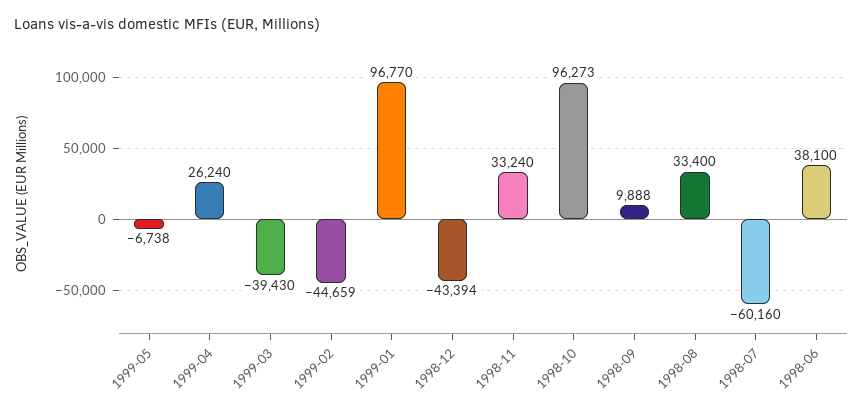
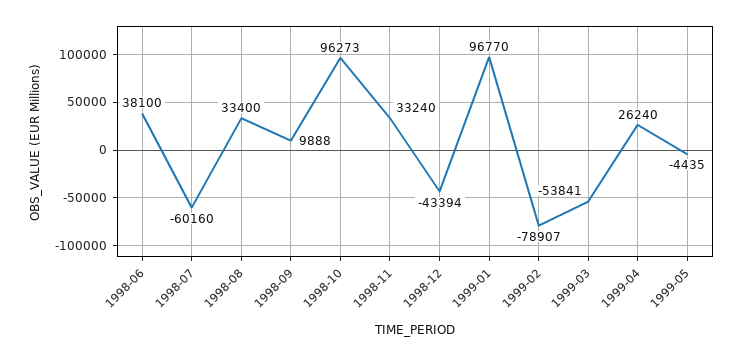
1999-05: -6738 -> -4435
1999-03: -39430 -> -53841
1999-02: -44659 -> -78907

